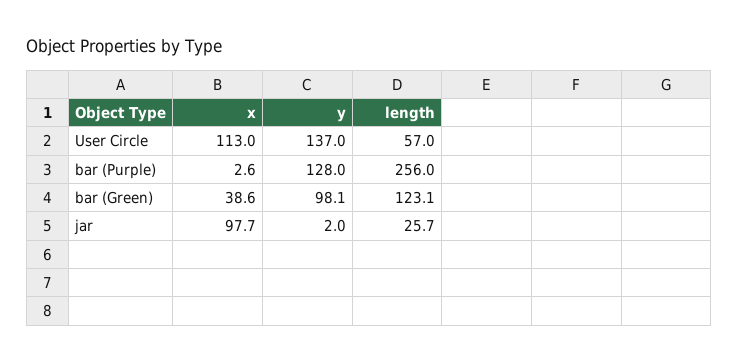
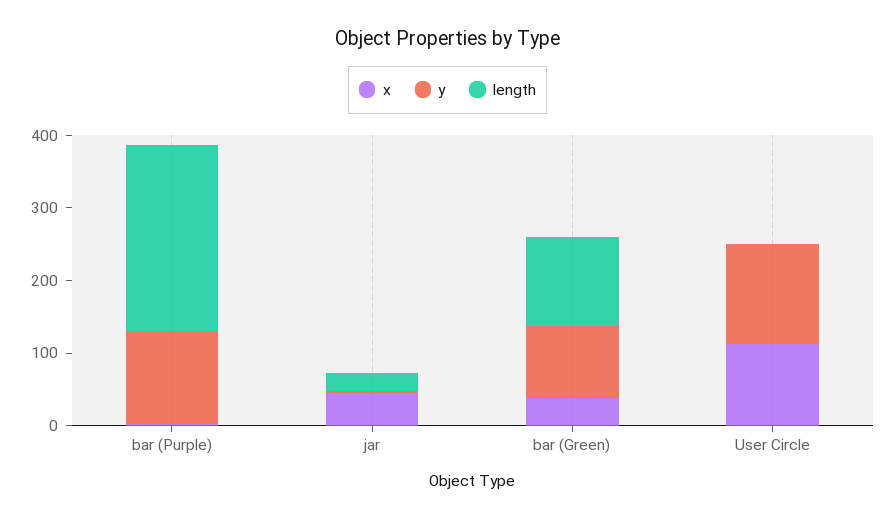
length, User Circle: 57 -> 0
x, jar: 97.7 -> 40

